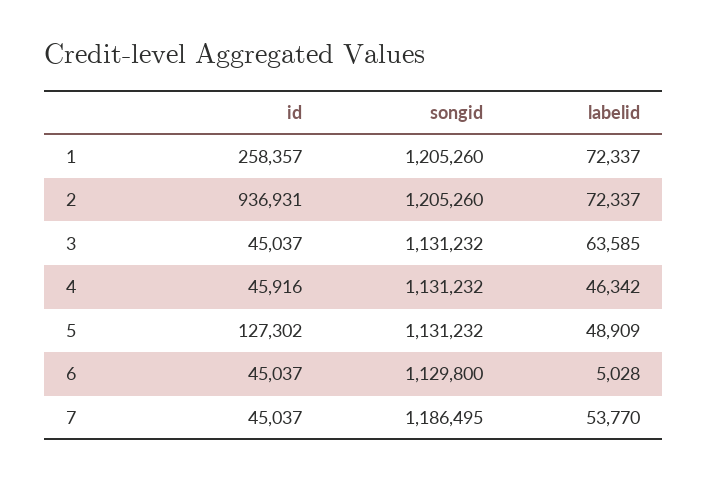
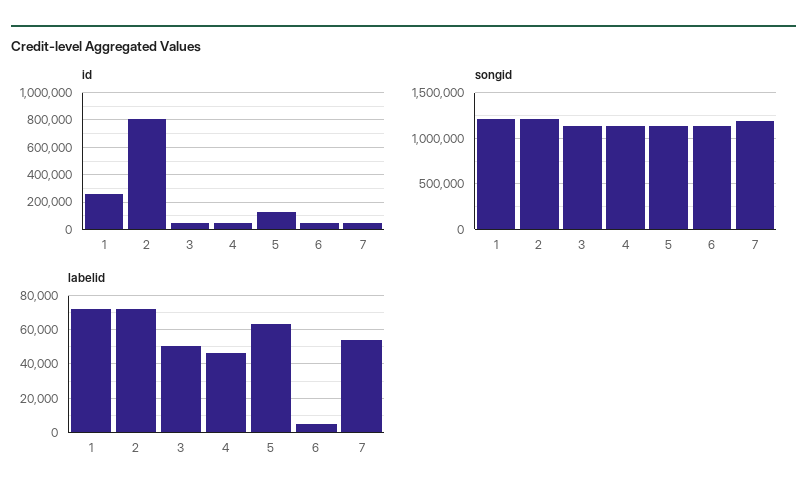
id, 2: 936931 -> 800000
labelid, 3: 63585 -> 50000
labelid, 5: 48909 -> 65000

